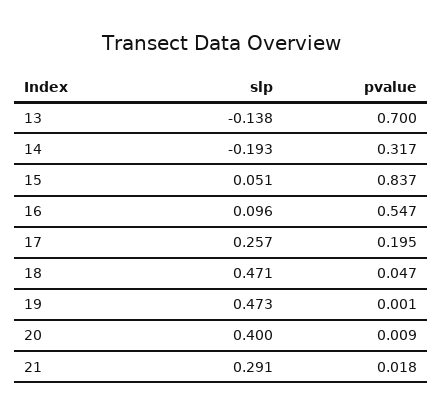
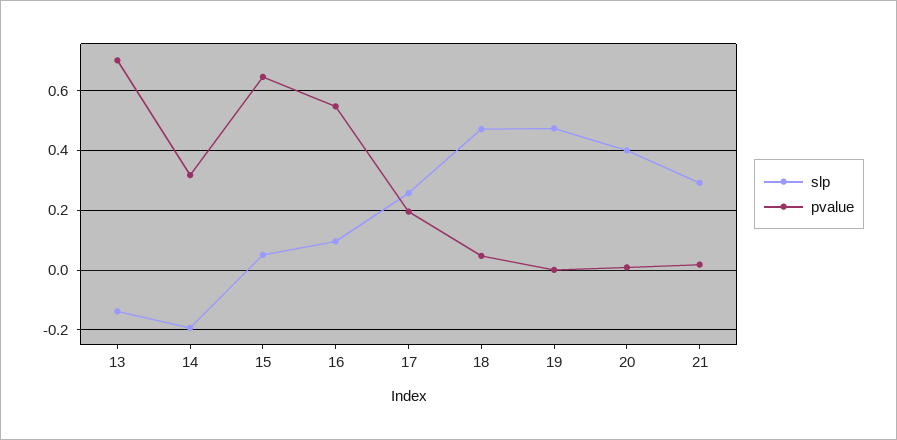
pvalue, 15: 0.837 -> 0.65

